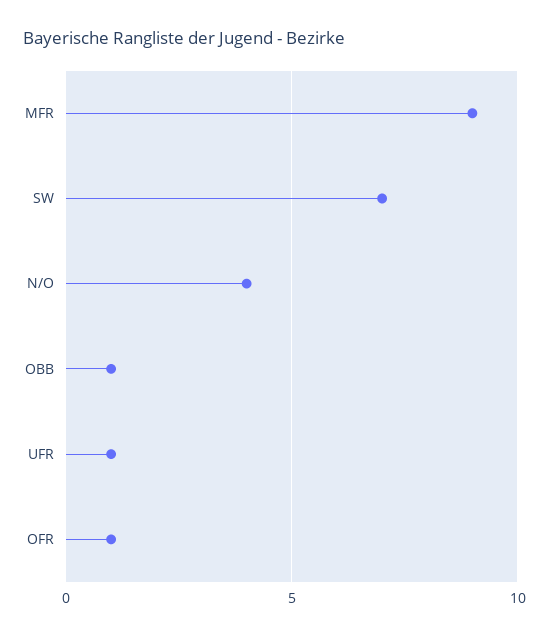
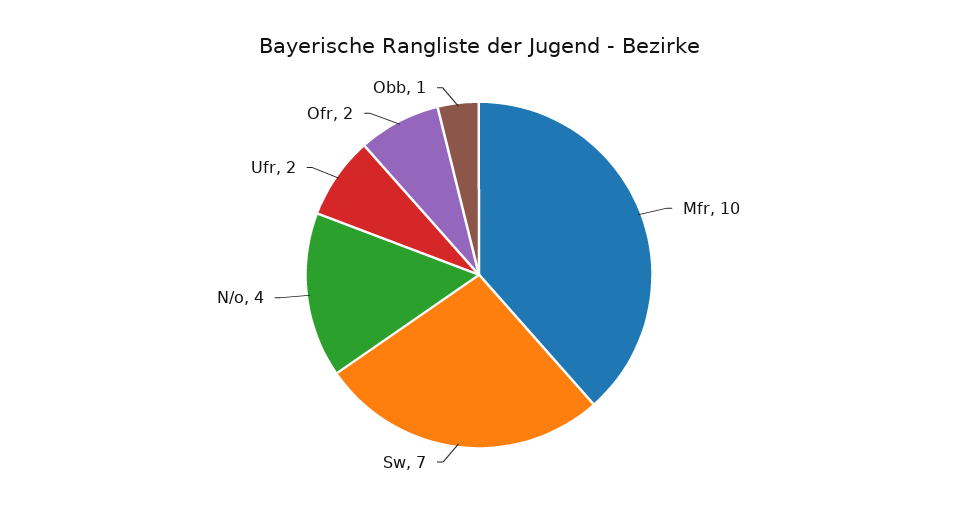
MFR: 9 -> 10
UFR: 1 -> 2
OFR: 1 -> 2

